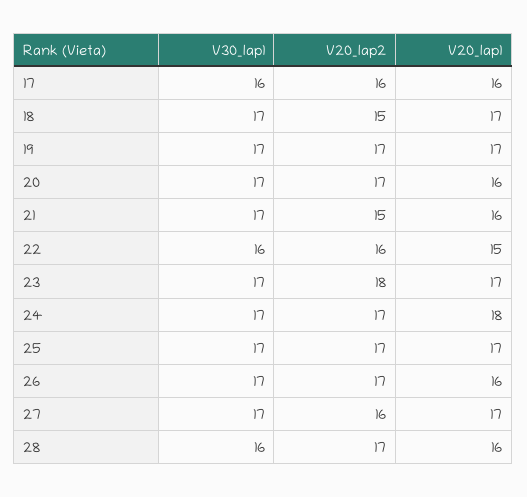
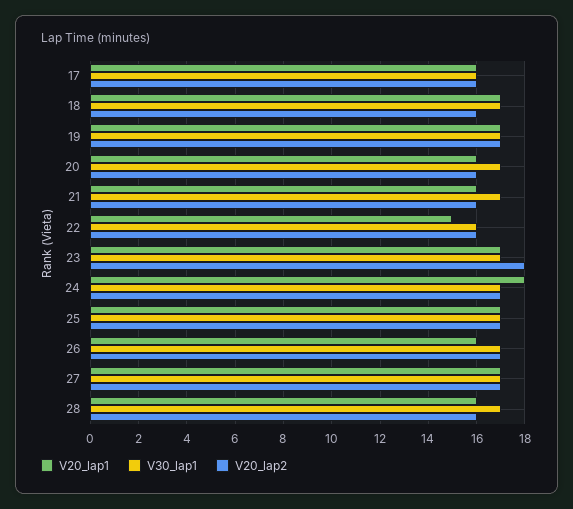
V20_lap2, 18: 15 -> 16
V20_lap2, 20: 17 -> 16
V20_lap2, 21: 15 -> 16
V20_lap2, 27: 16 -> 17
V30_lap1, 28: 16 -> 17
V20_lap2, 28: 17 -> 16

